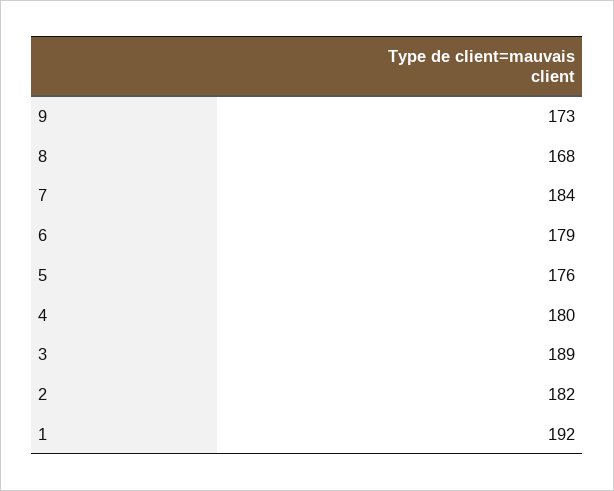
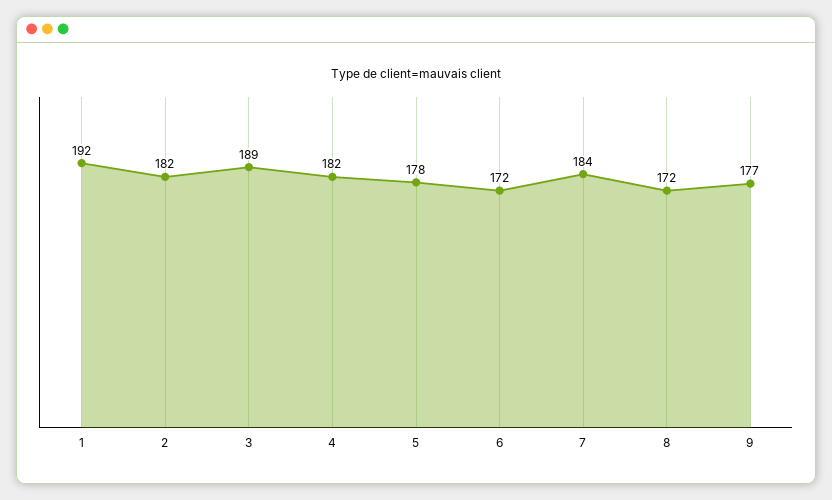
9: 173 -> 177
8: 168 -> 172
6: 179 -> 172
5: 176 -> 178
4: 180 -> 182

